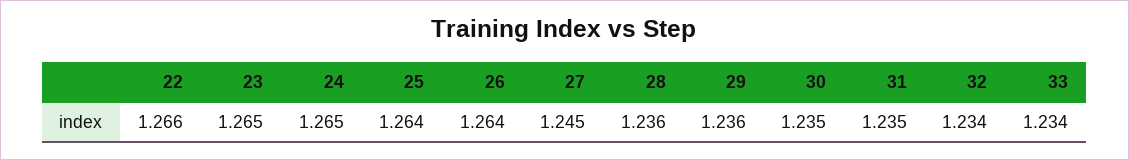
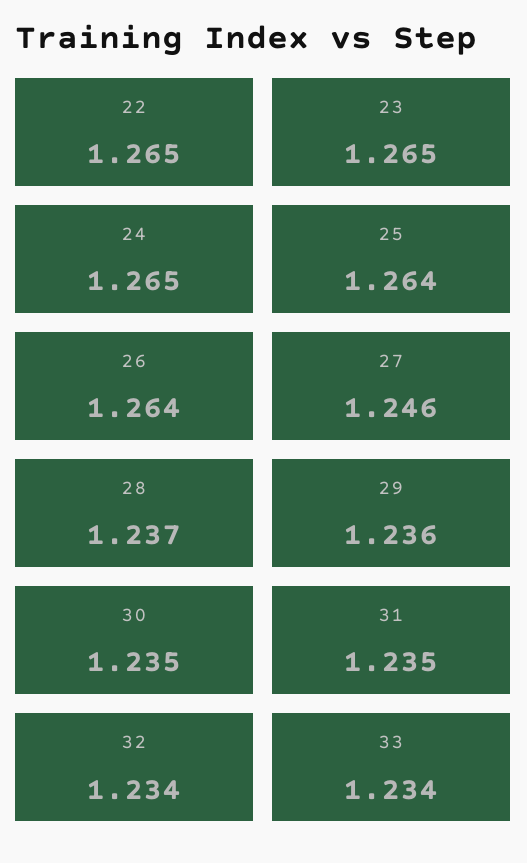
22: 1.266 -> 1.265
27: 1.245 -> 1.246
28: 1.236 -> 1.237

